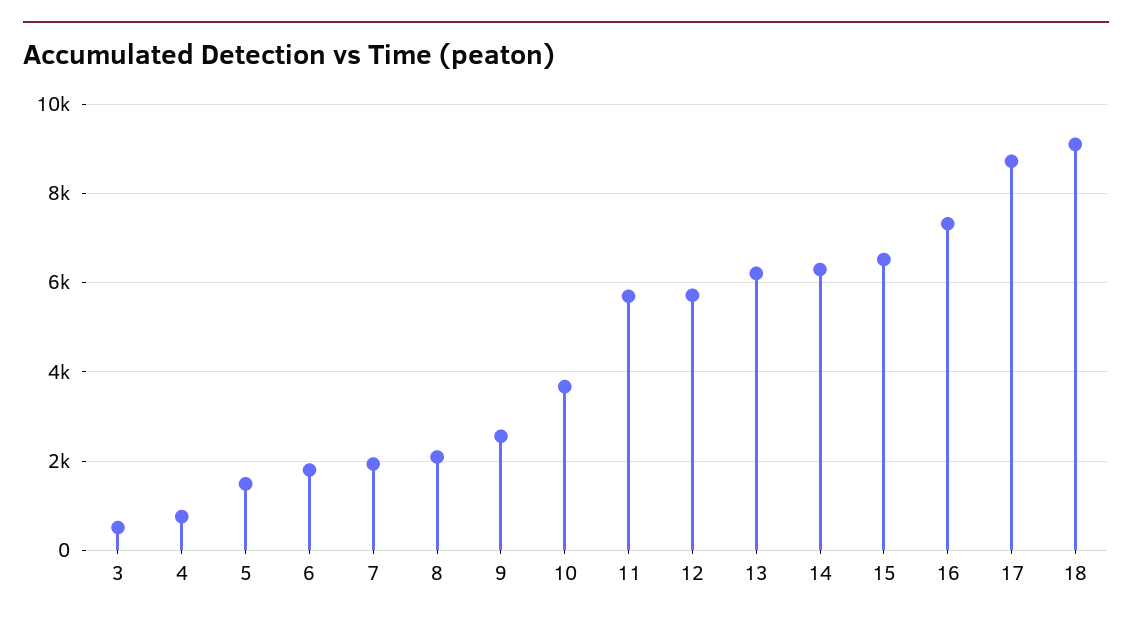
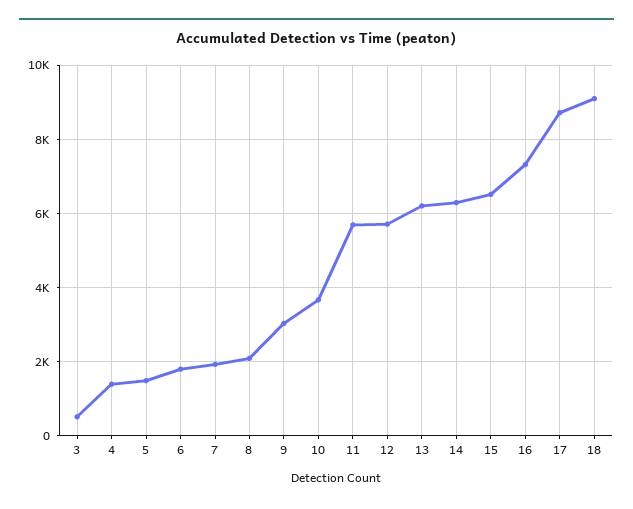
4: 800 -> 1400
9: 2600 -> 3000

